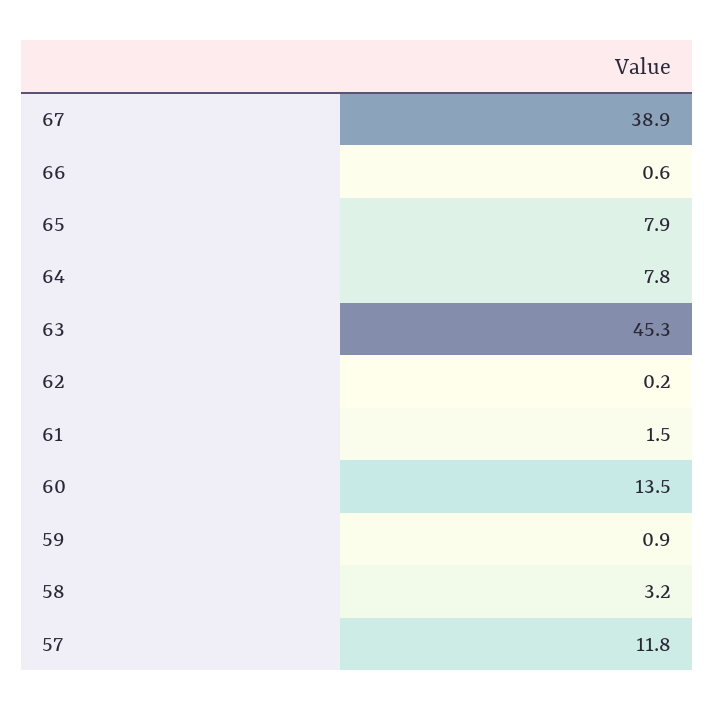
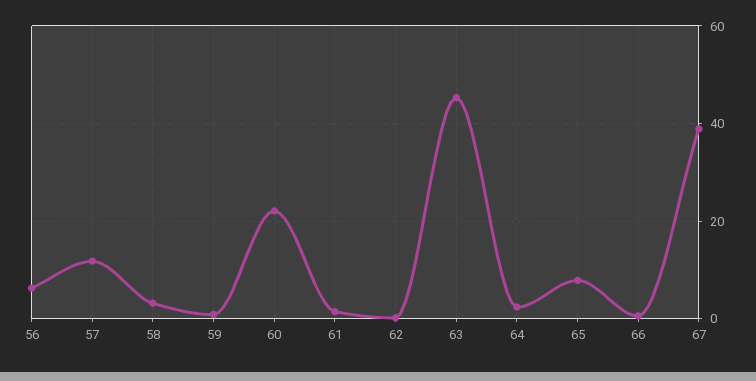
64: 7.8 -> 2
60: 13.5 -> 22
56: none -> 6

